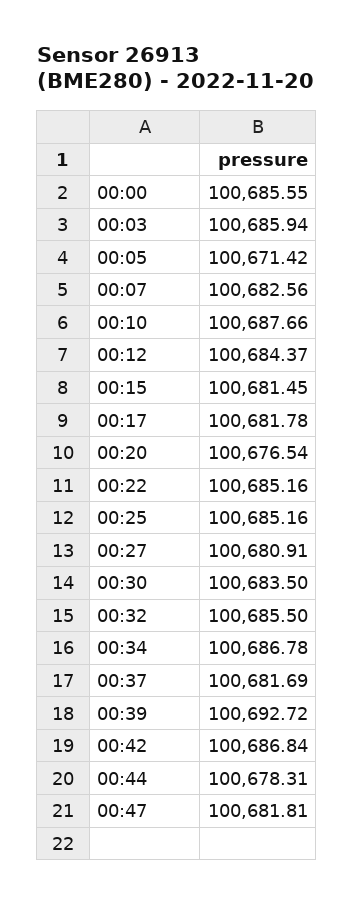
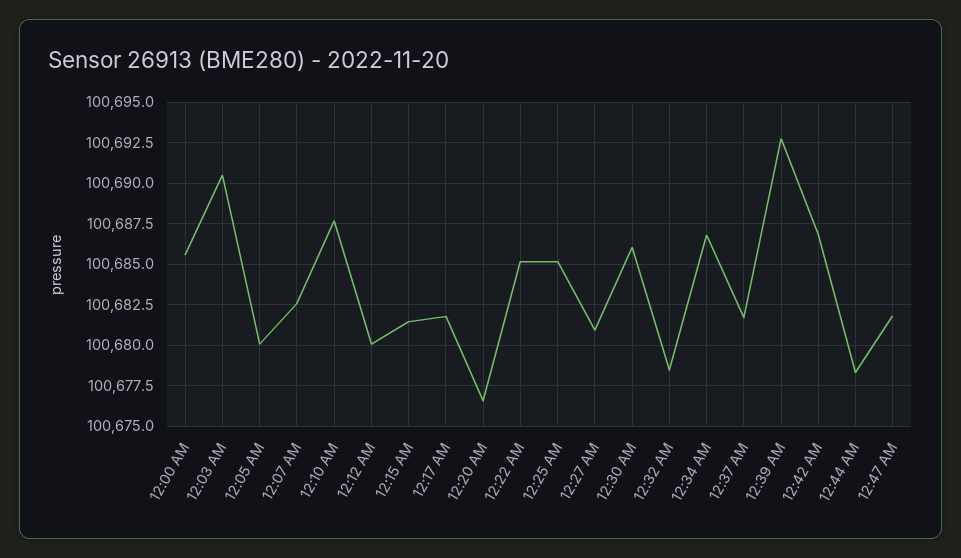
00:03: 100685.94 -> 100690.5
00:05: 100671.42 -> 100680
00:12: 100684.37 -> 100680
00:30: 100683.5 -> 100686
00:32: 100685.5 -> 100678.5

